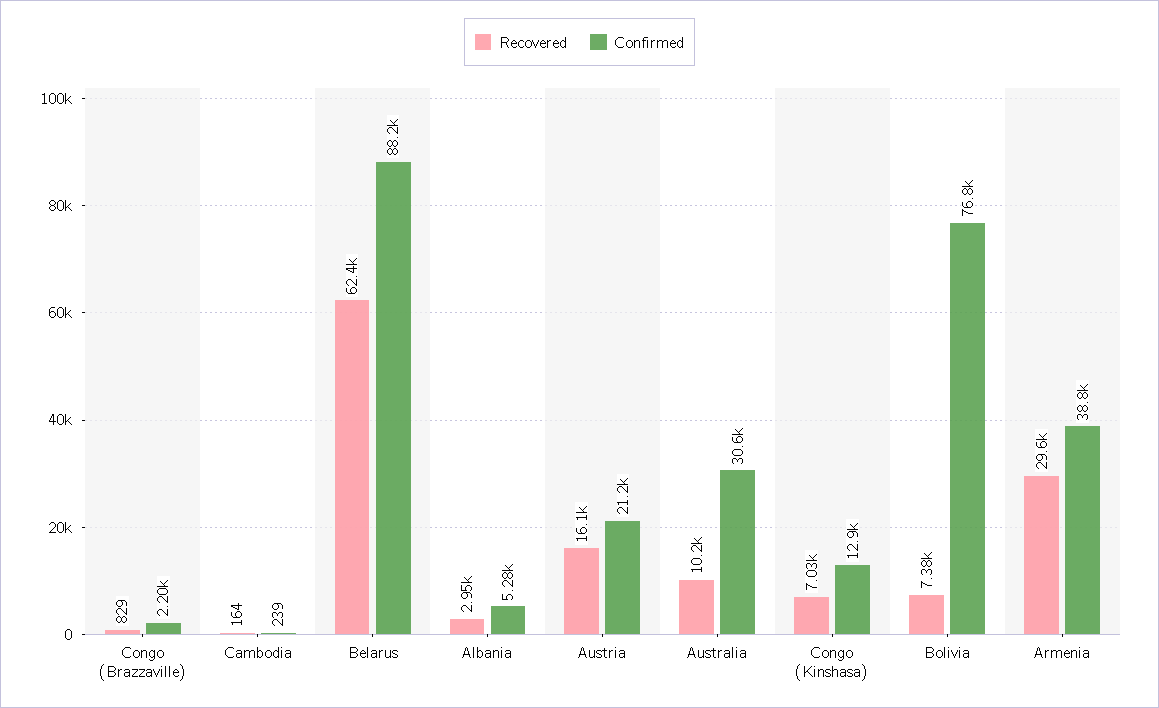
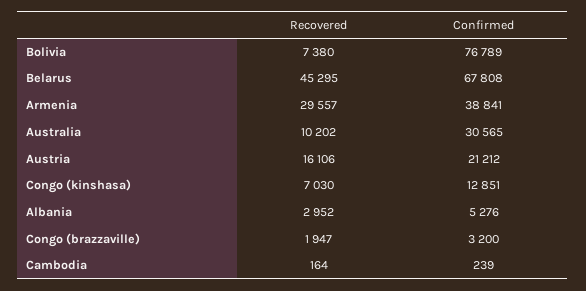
Recovered, Congo (Brazzaville): 829 -> 1947
Confirmed, Congo (Brazzaville): 2200 -> 3200
Recovered, Belarus: 62400 -> 45295
Confirmed, Belarus: 88200 -> 67808

